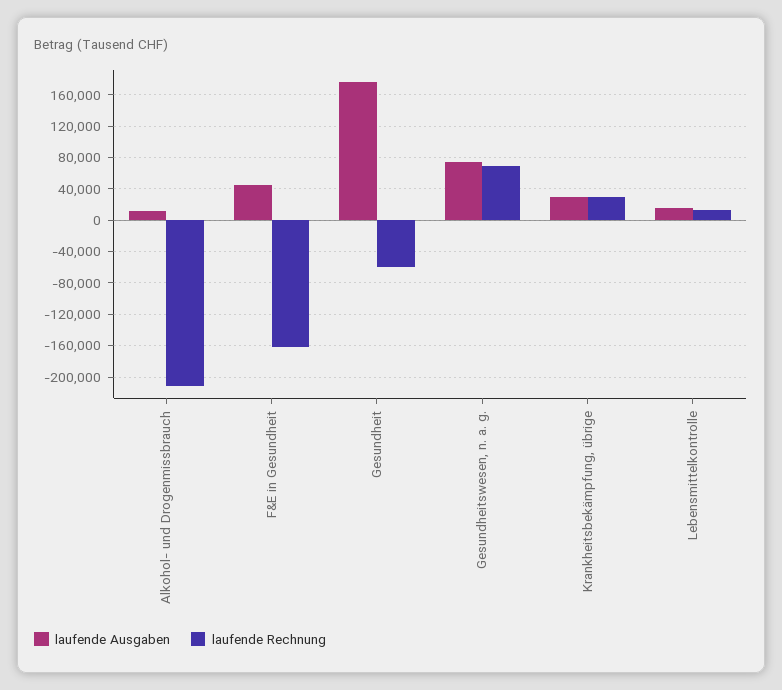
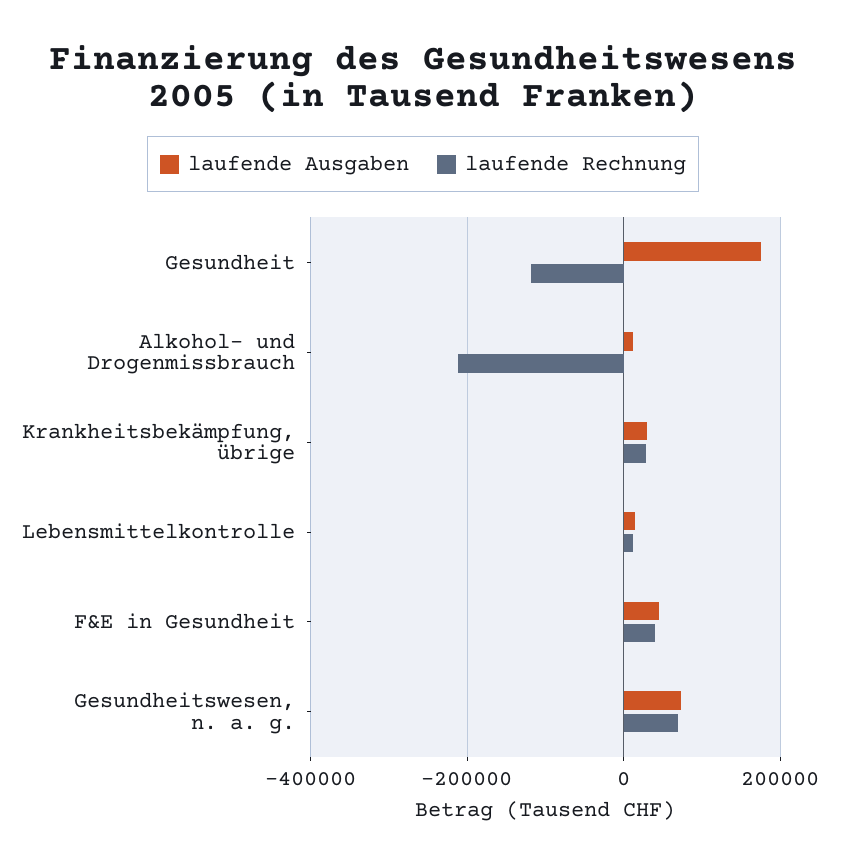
laufende Rechnung, F&E in Gesundheit: -160000 -> 40000
laufende Rechnung, Gesundheit: -60000 -> -120000

